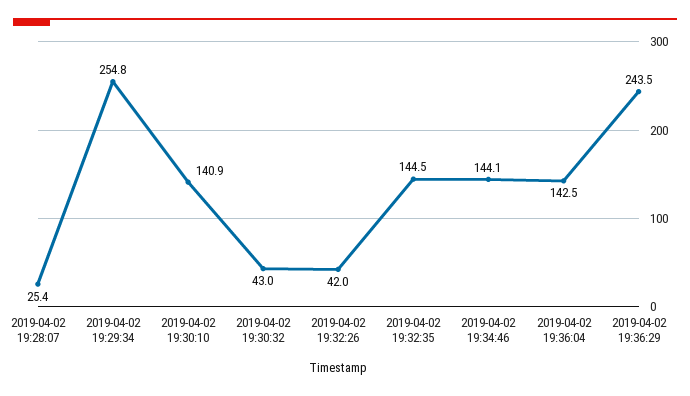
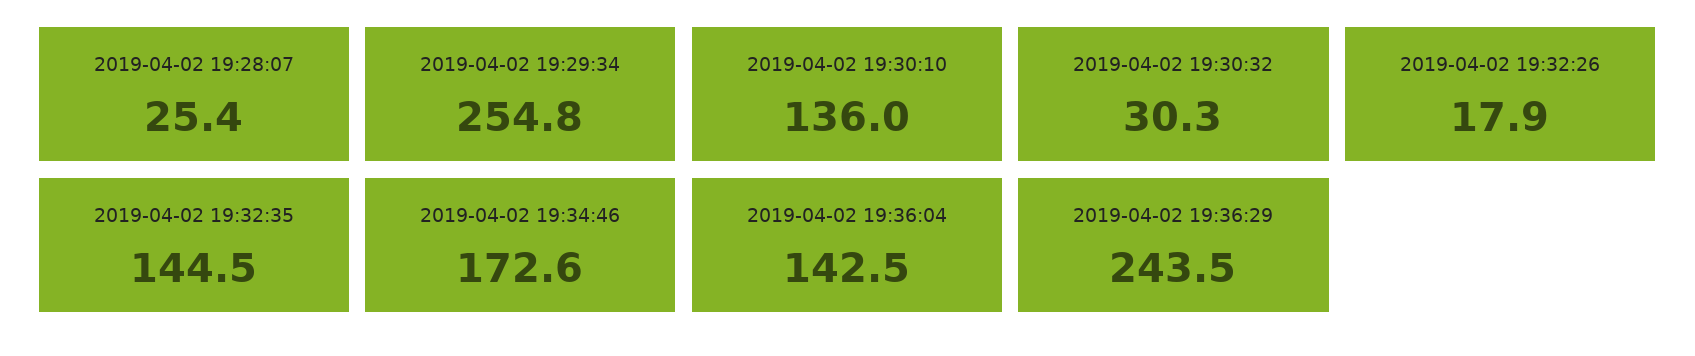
2019-04-02 19:30:10: 140.9 -> 136
2019-04-02 19:30:32: 43 -> 30.3
2019-04-02 19:32:26: 42 -> 17.9
2019-04-02 19:34:46: 144.1 -> 172.6

